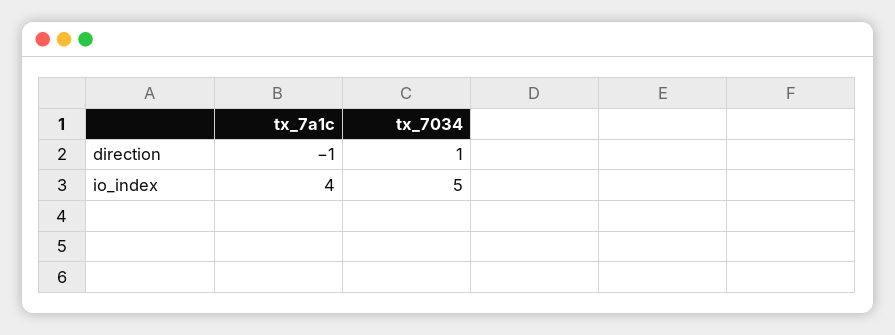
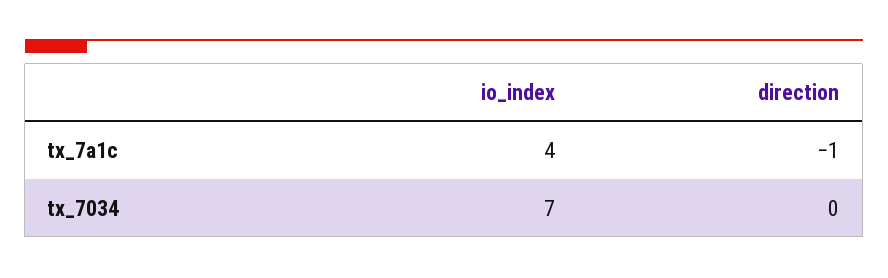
tx_7034, direction: 1 -> 0
tx_7034, io_index: 5 -> 7

